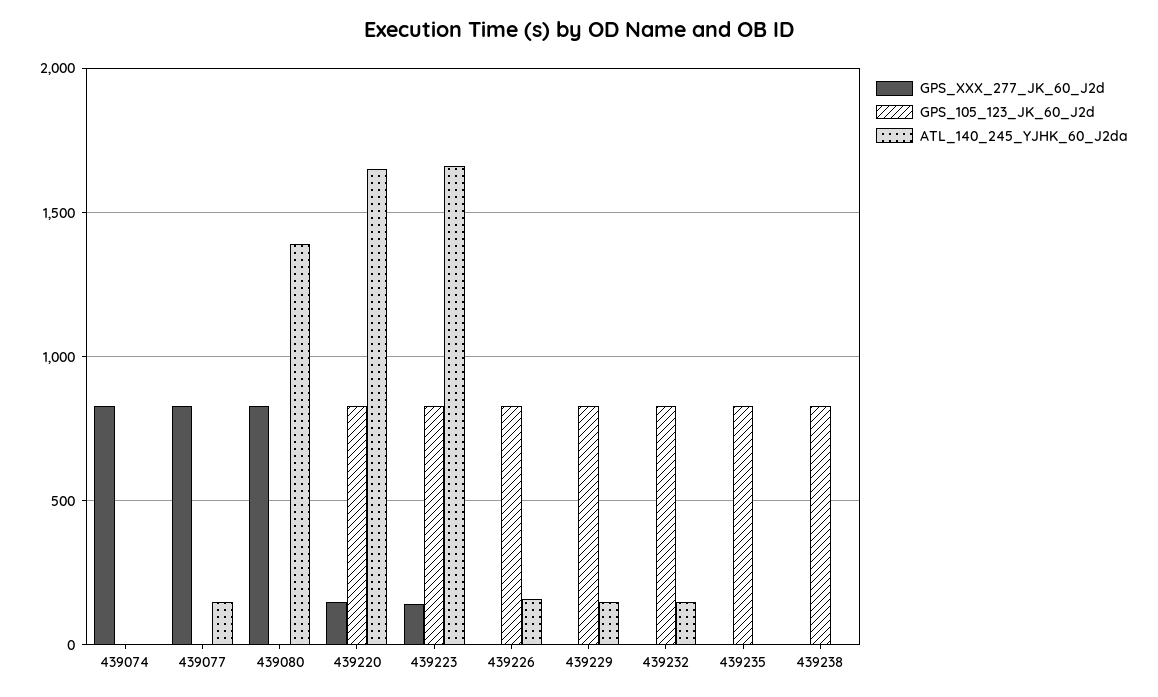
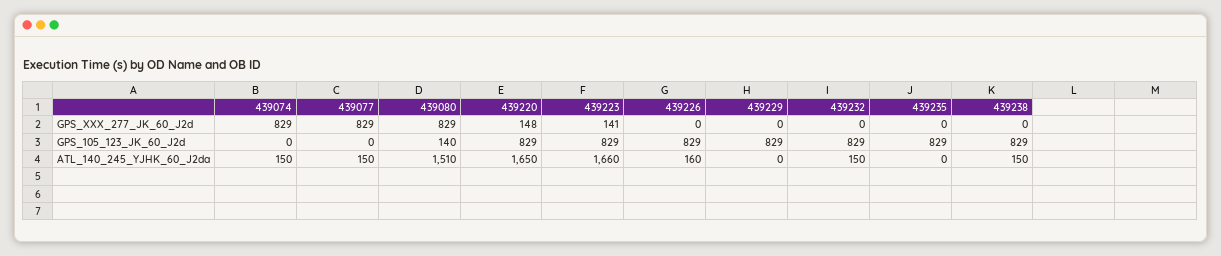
ATL_140_245_YJHK_60_J2da, 439074: 0 -> 150
GPS_105_123_JK_60_J2d, 439080: 0 -> 140
ATL_140_245_YJHK_60_J2da, 439080: 1400 -> 1510
ATL_140_245_YJHK_60_J2da, 439229: 150 -> 0
ATL_140_245_YJHK_60_J2da, 439238: 0 -> 150

